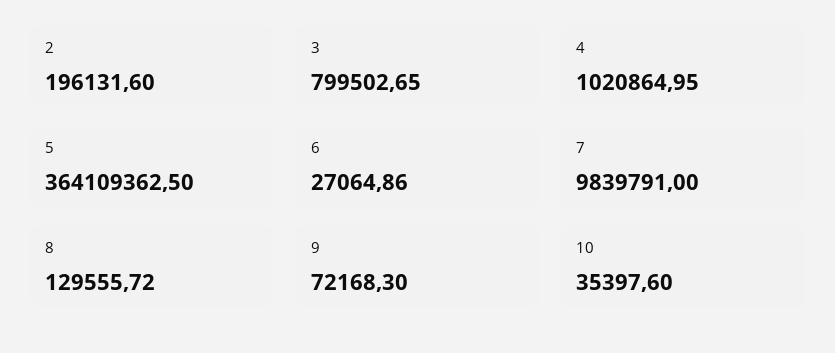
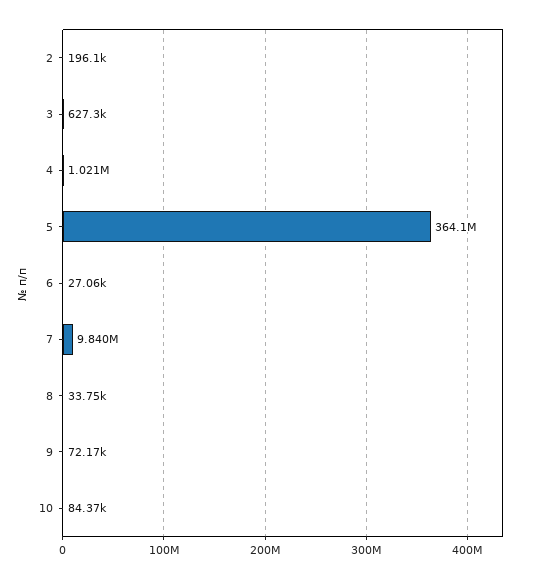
3: 799502.65 -> 627300
8: 129555.72 -> 33750
10: 35397.6 -> 84370

